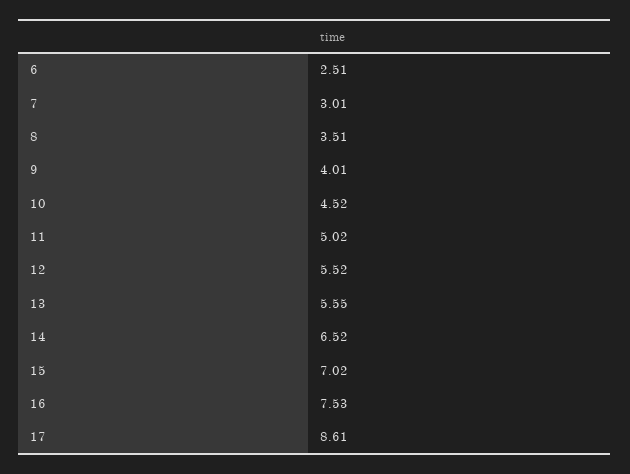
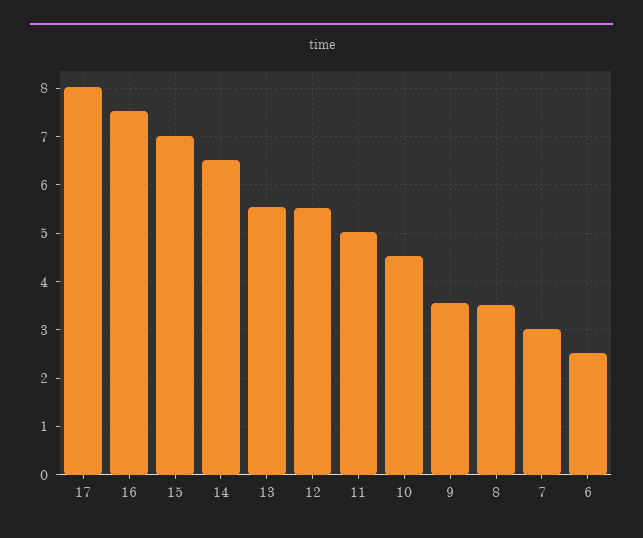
9: 4.01 -> 3.6
17: 8.61 -> 8

